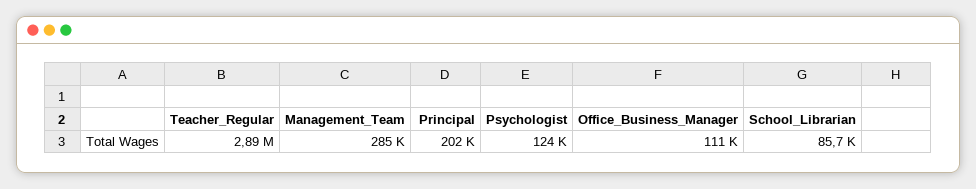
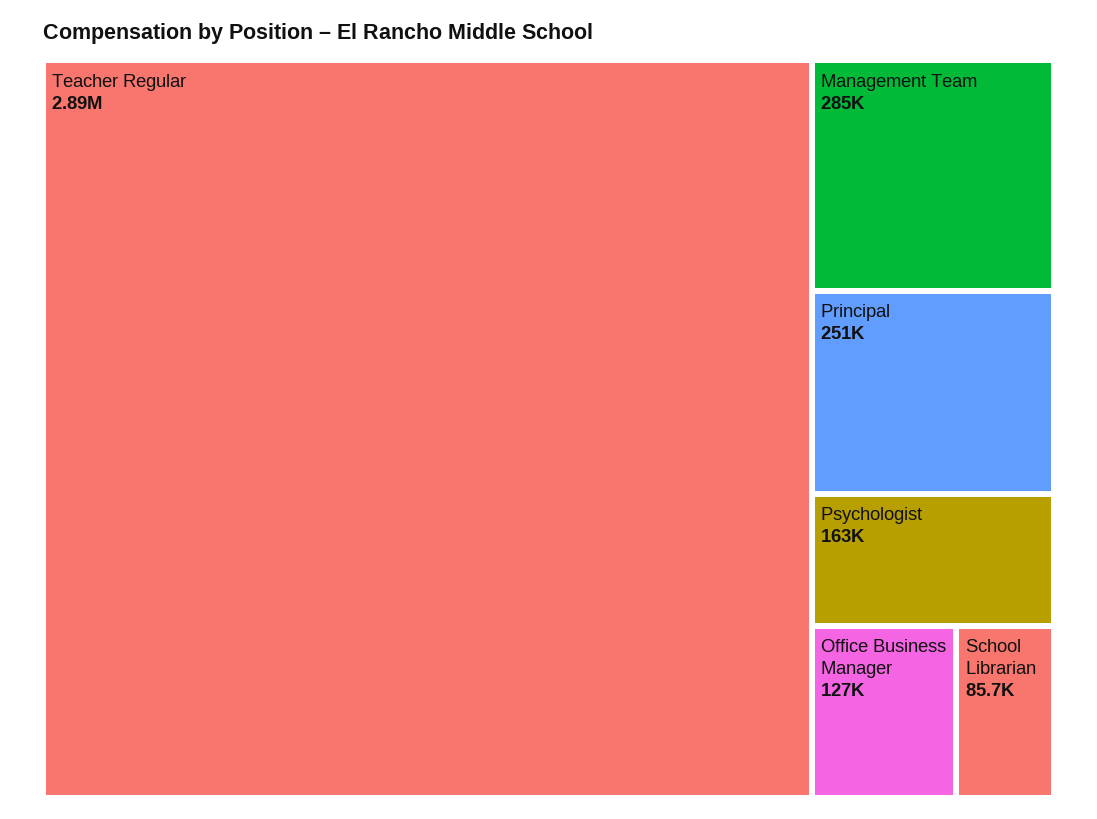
Principal: 202000 -> 251000
Psychologist: 124000 -> 163000
Office_Business_Manager: 111000 -> 127000

